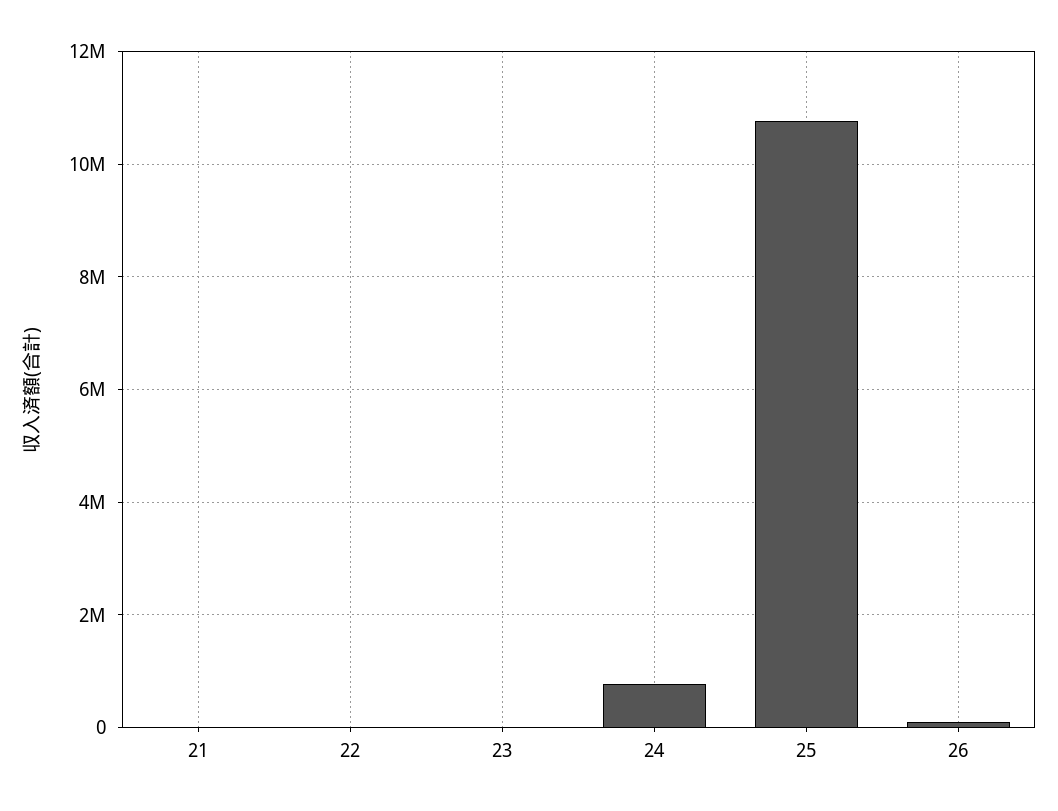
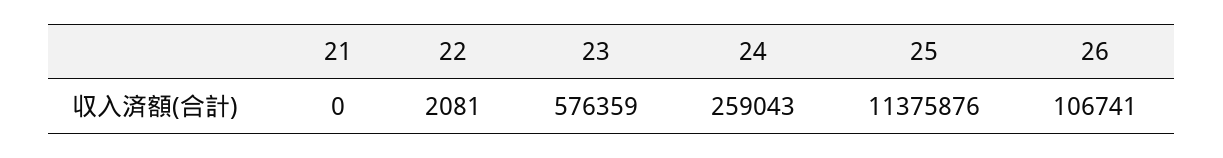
23: 0 -> 576359
24: 800000 -> 259043
25: 10800000 -> 11375876

